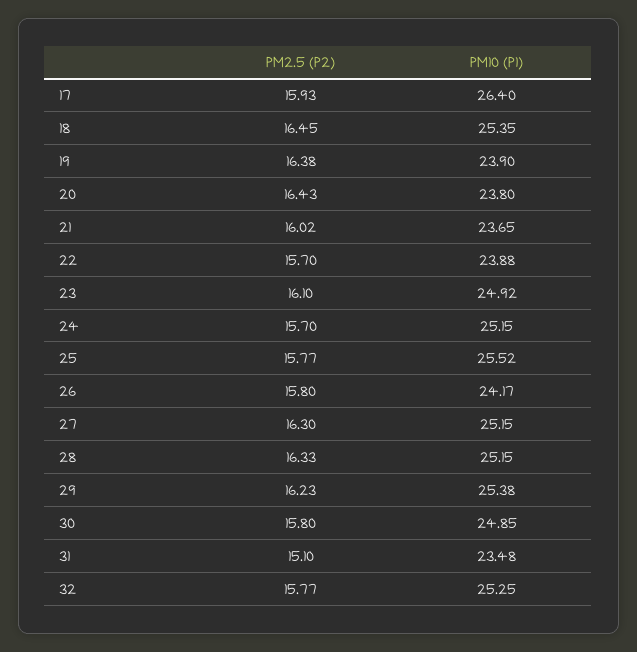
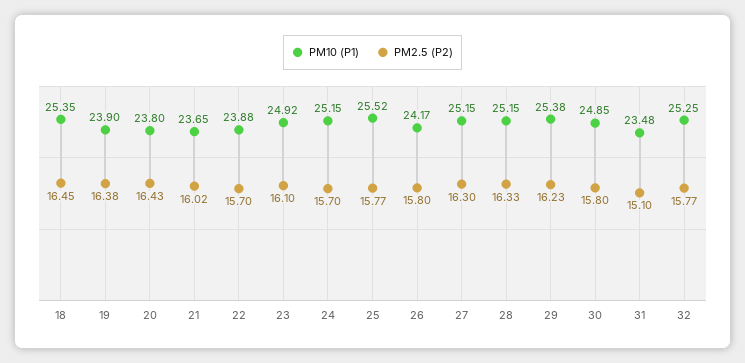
PM2.5 (P2), 17: 15.93 -> none
PM10 (P1), 17: 26.4 -> none

